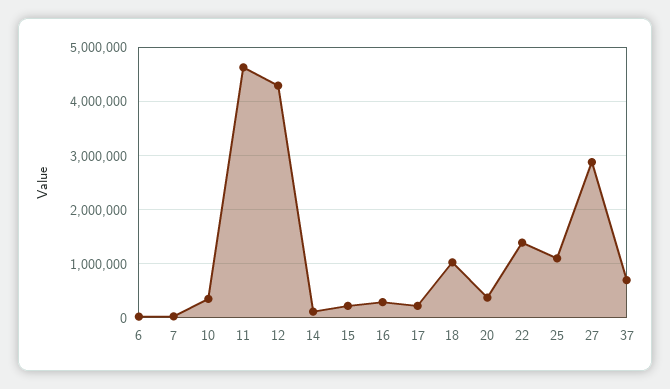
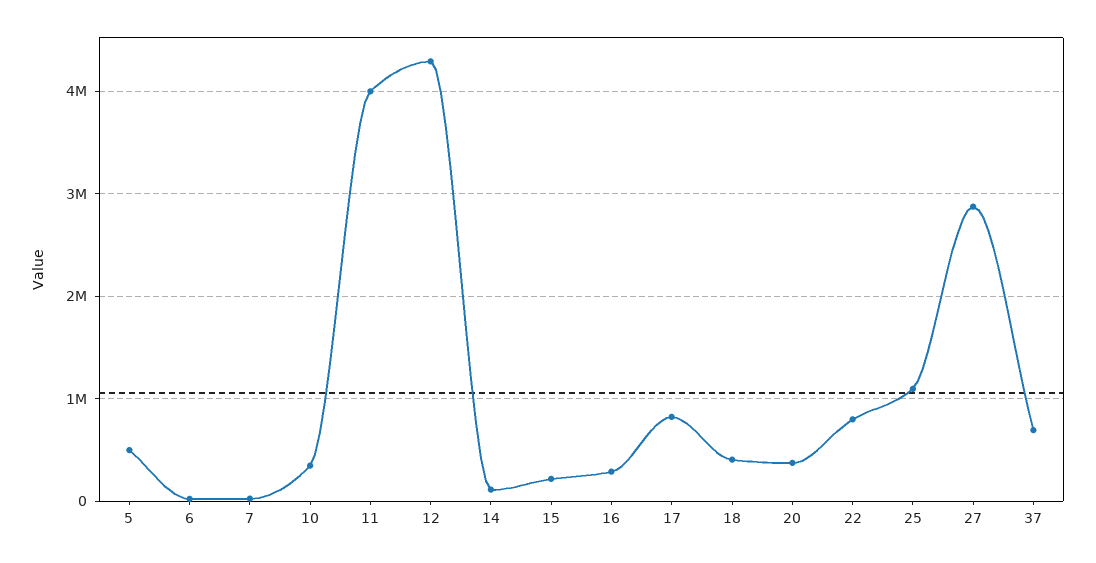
11: 4600000 -> 4000000
17: 200000 -> 800000
18: 1000000 -> 400000
22: 1400000 -> 800000
5: none -> 500000

